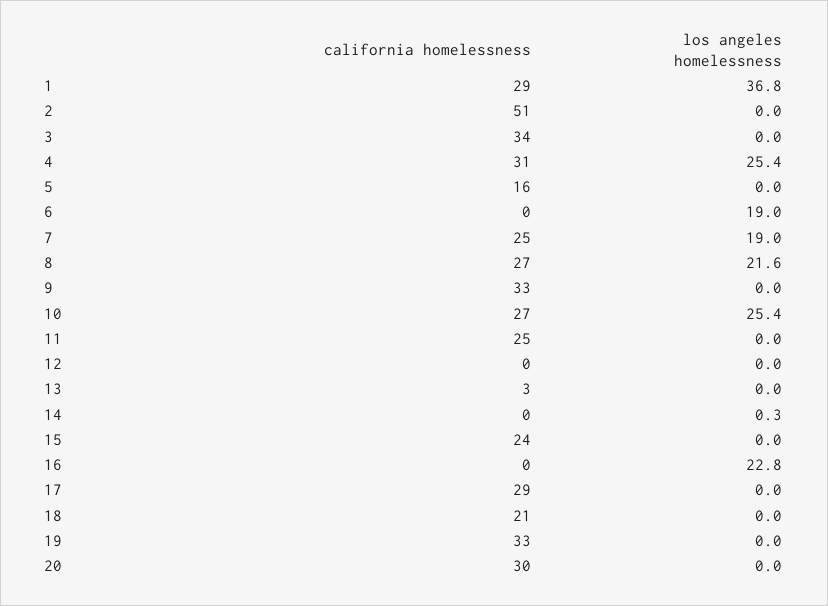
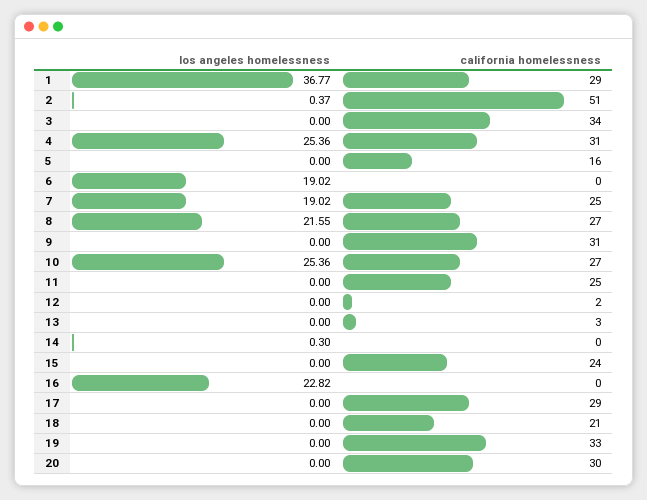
los angeles homelessness, 2: 0 -> 0.37
california homelessness, 9: 33 -> 31
california homelessness, 12: 0 -> 2

